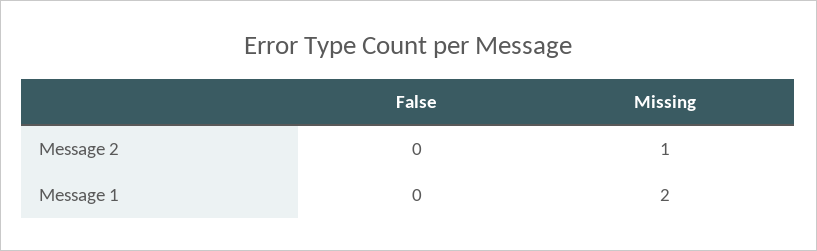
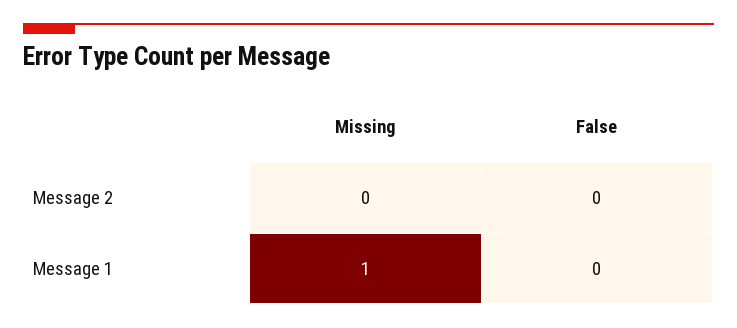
Missing, Message 2: 1 -> 0
Missing, Message 1: 2 -> 1

